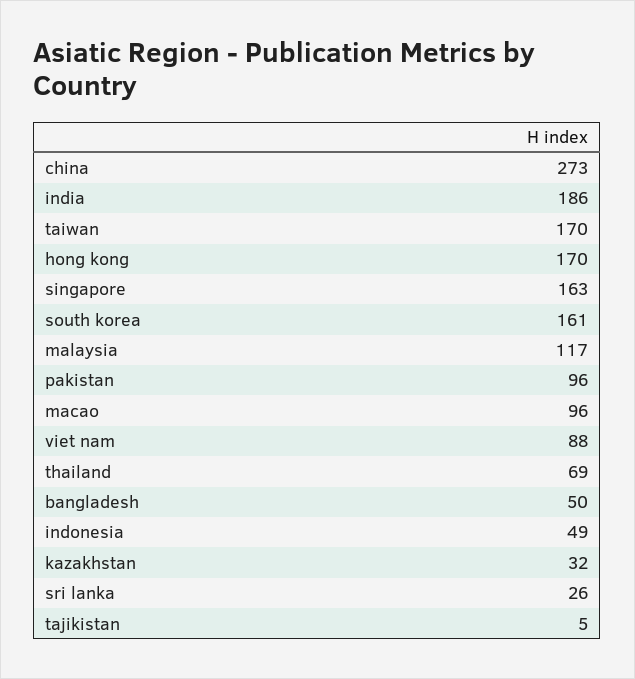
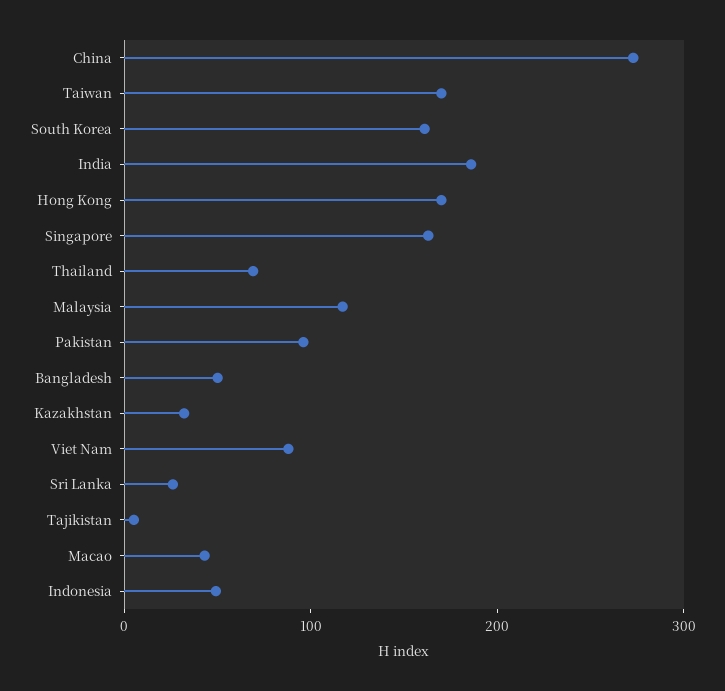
macao: 96 -> 40

